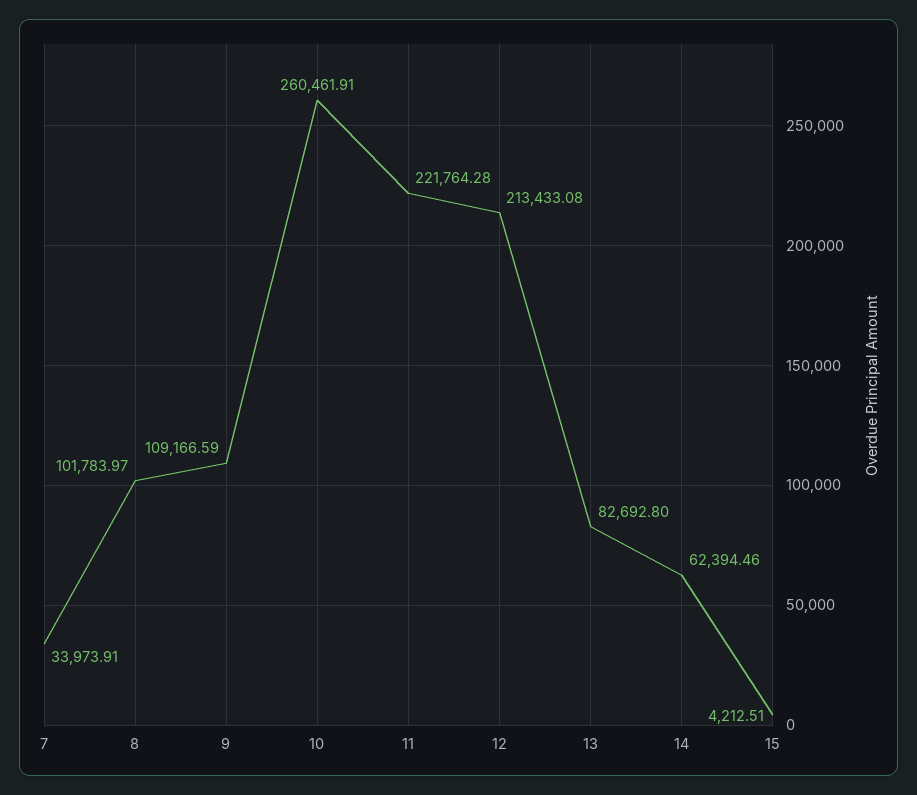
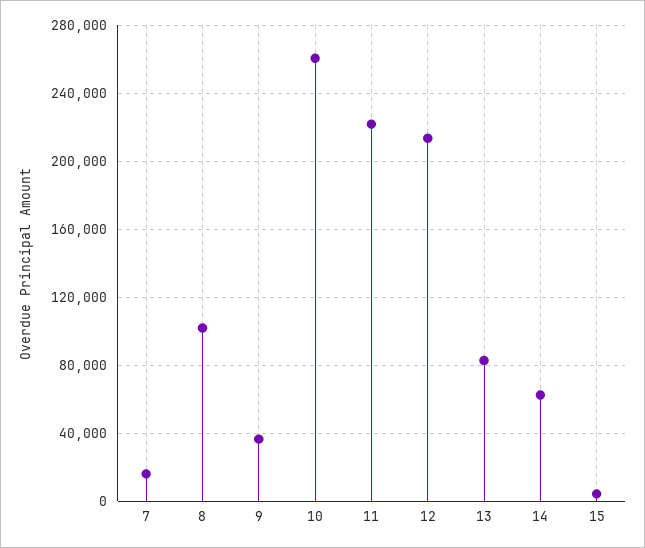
7: 33973.91 -> 15000
9: 109166.59 -> 35000

